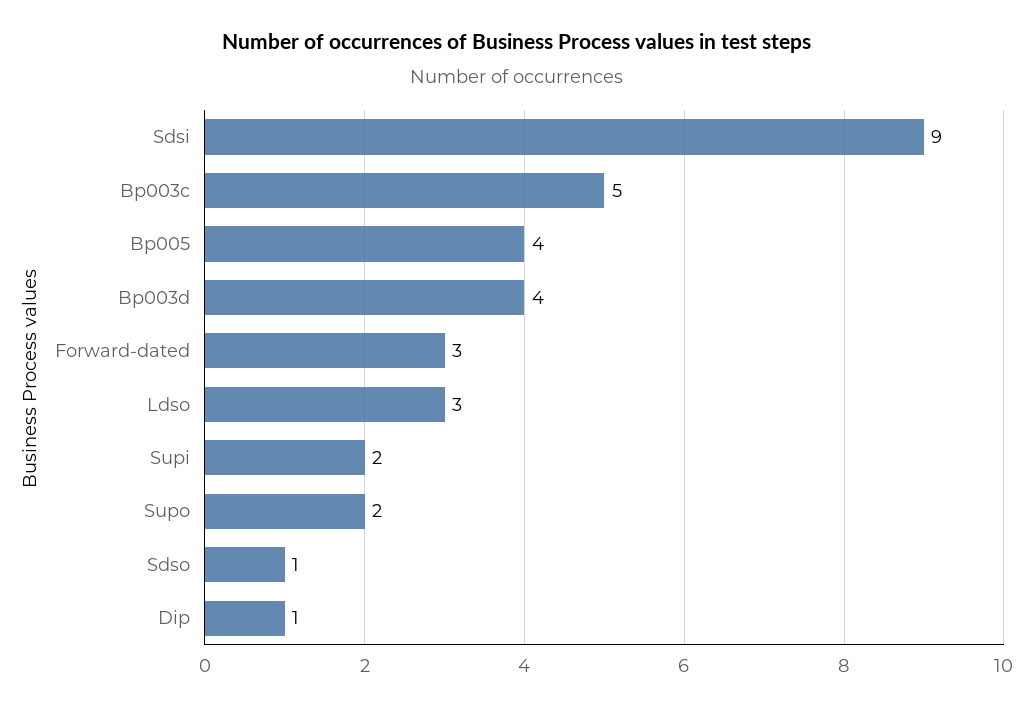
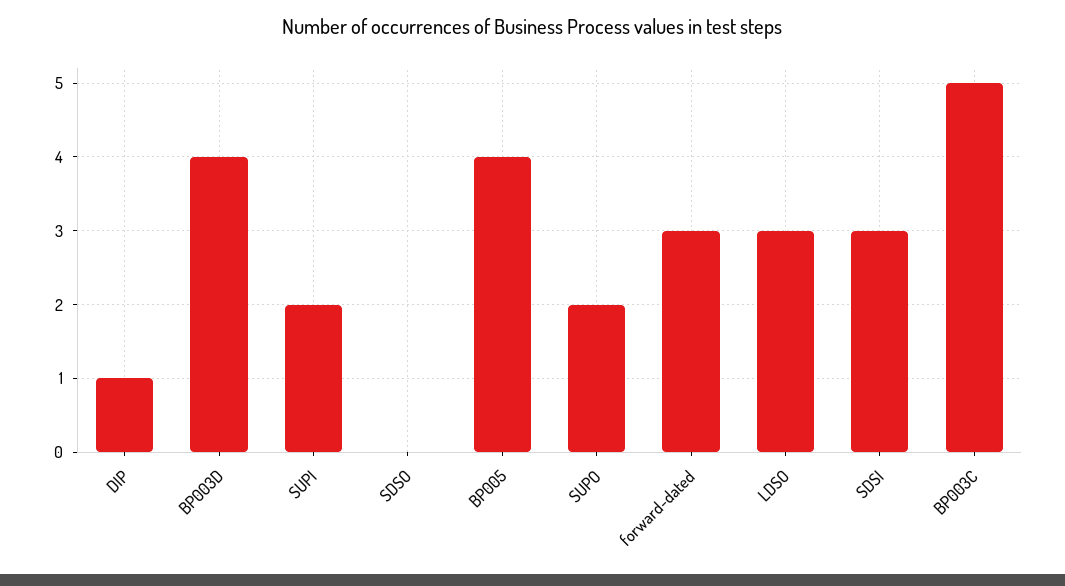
Sdsi: 9 -> 3
Sdso: 1 -> 0

